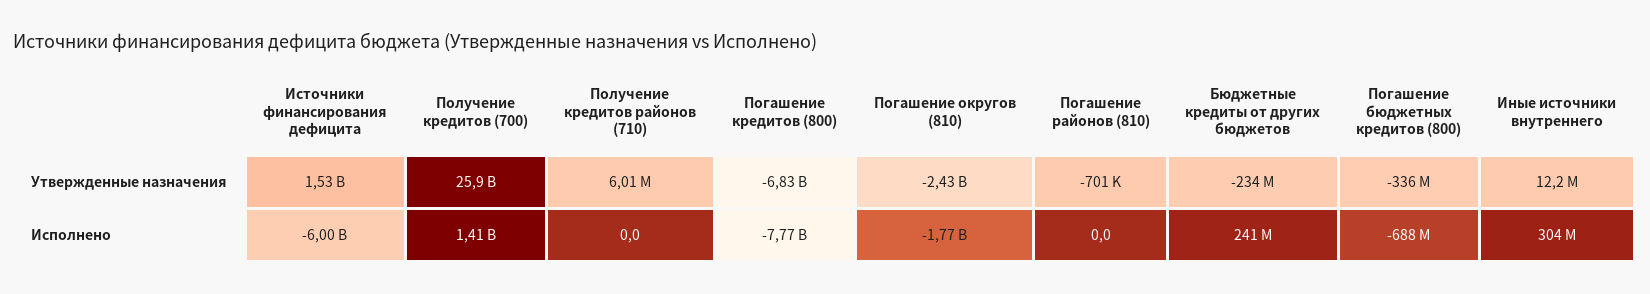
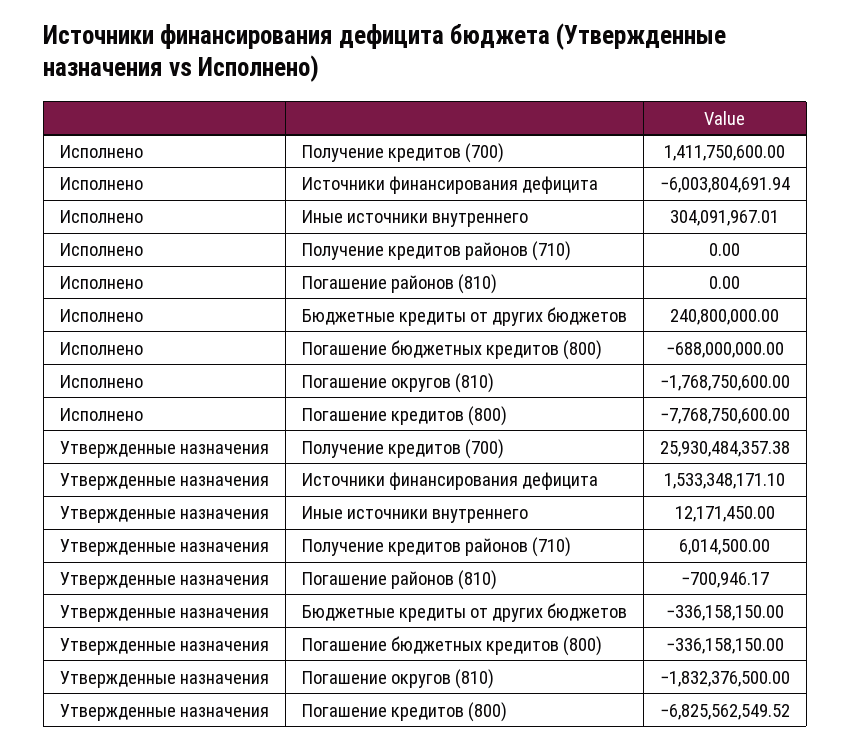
Погашение округов (810), Утвержденные назначения: -2430000000 -> -1832376500
Бюджетные кредиты от других бюджетов, Утвержденные назначения: -234000000 -> -336158150

